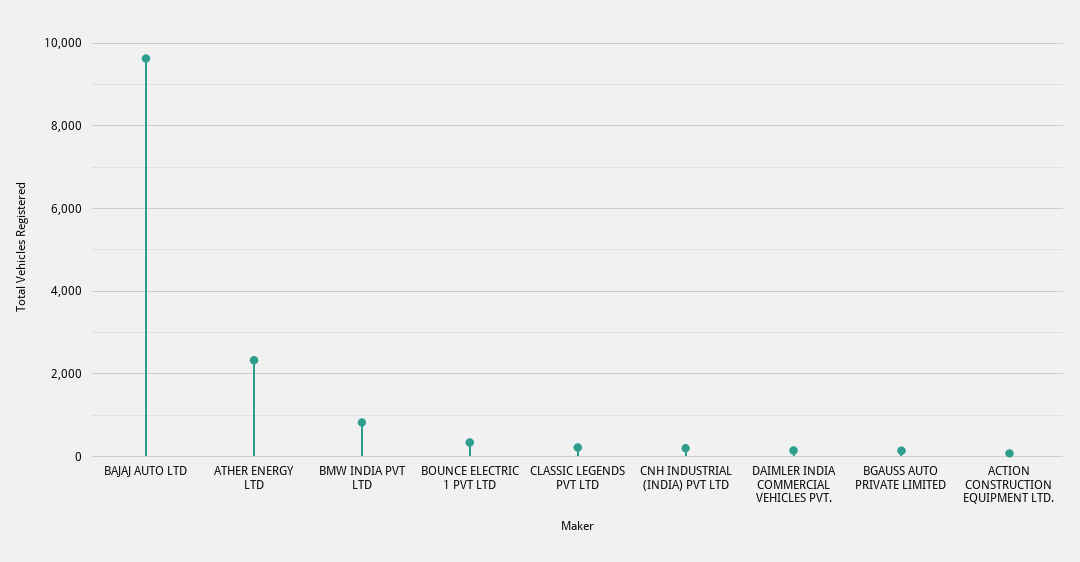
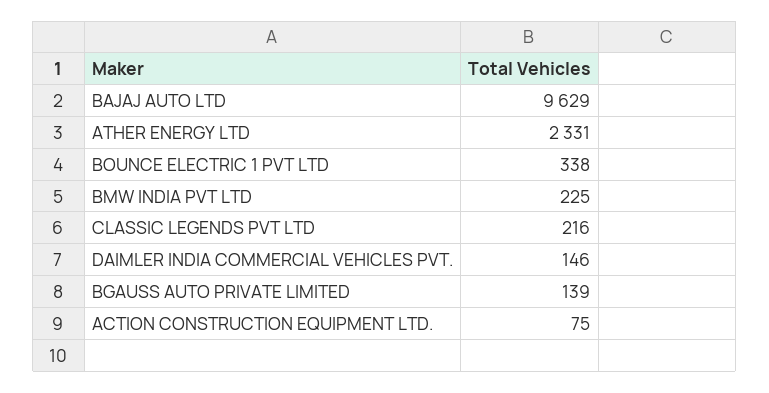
BMW INDIA PVT LTD: 800 -> 225
CNH INDUSTRIAL (INDIA) PVT LTD: 200 -> none

